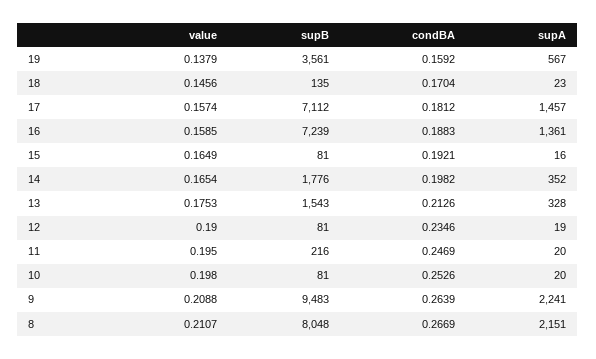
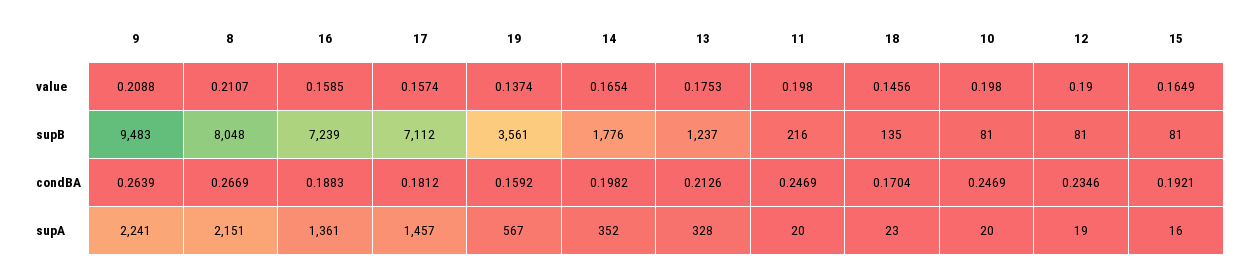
value, 19: 0.1379 -> 0.1374
supB, 13: 1543 -> 1237
value, 11: 0.195 -> 0.198
condBA, 10: 0.2526 -> 0.2469

